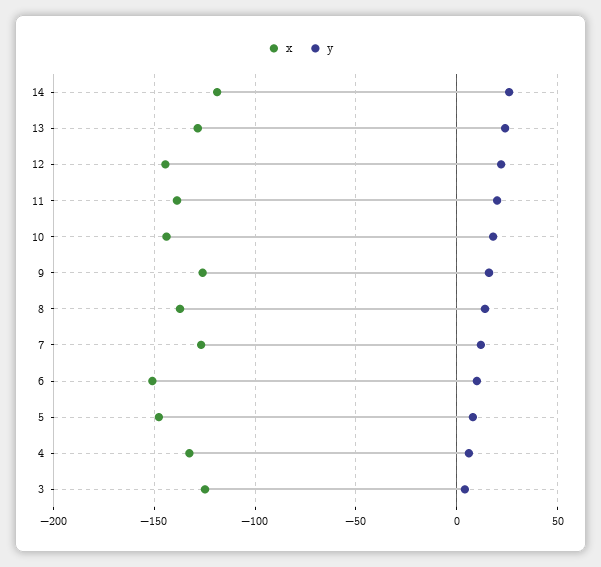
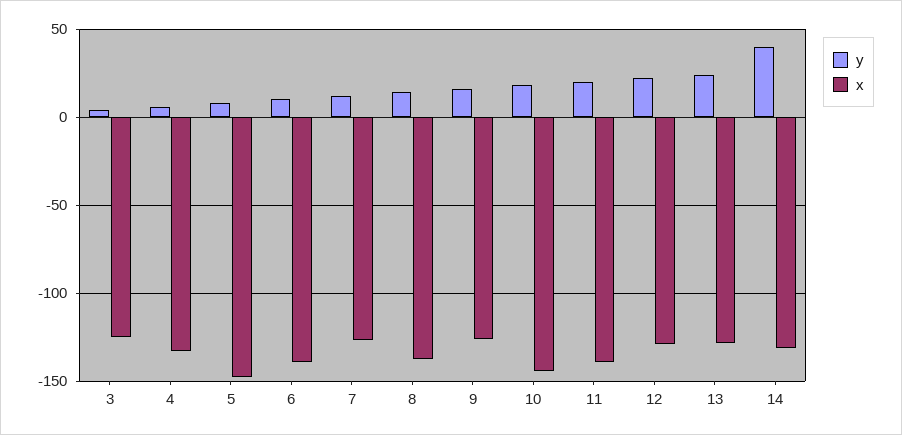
x, 14: -120 -> -130
y, 14: 25 -> 40
x, 12: -145 -> -130
x, 6: -150 -> -140

